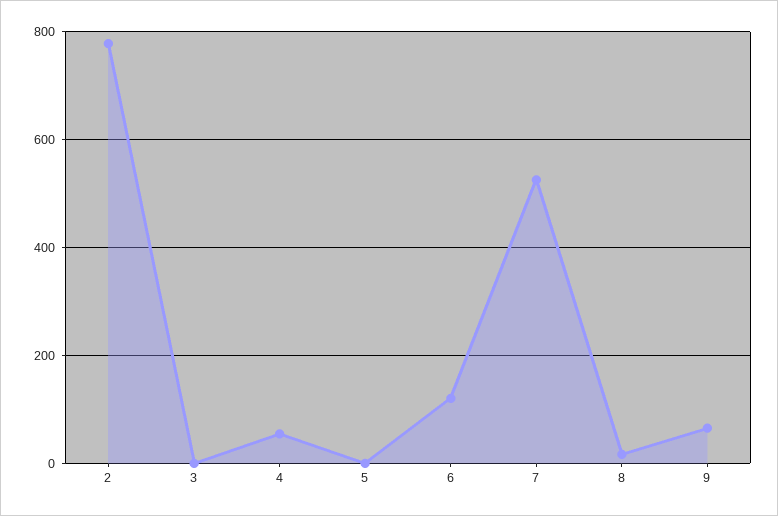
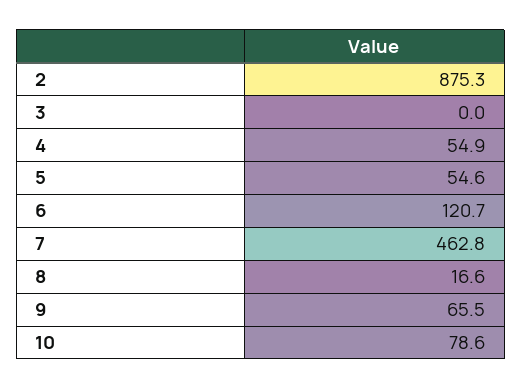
2: 780 -> 875.3
5: 0 -> 54.6
7: 520 -> 462.8
10: none -> 78.6

